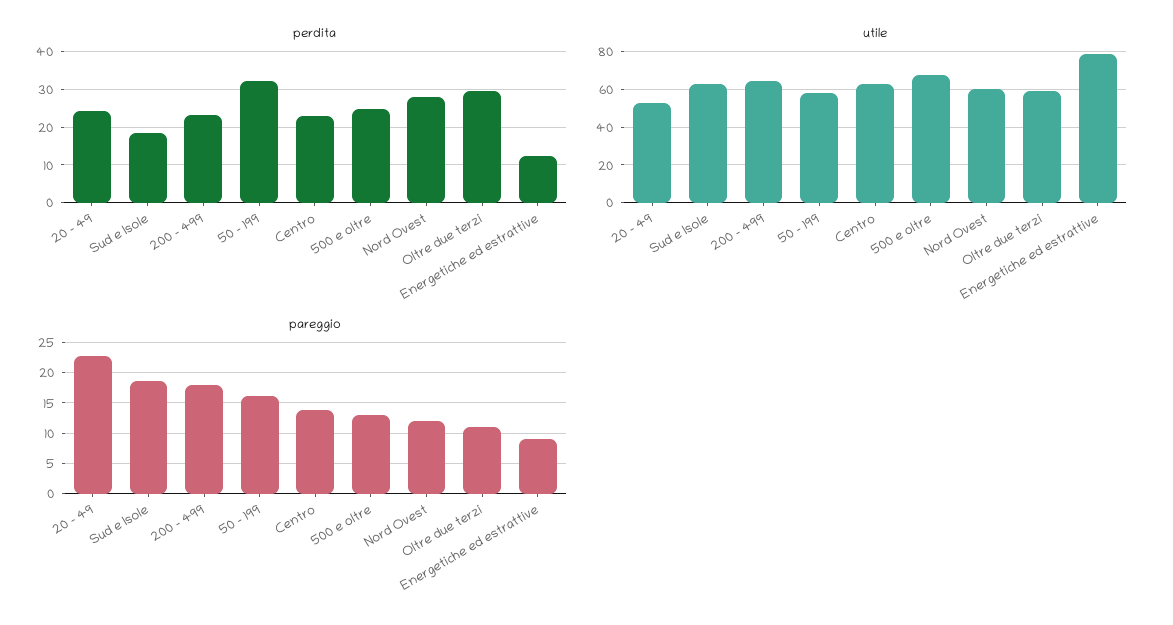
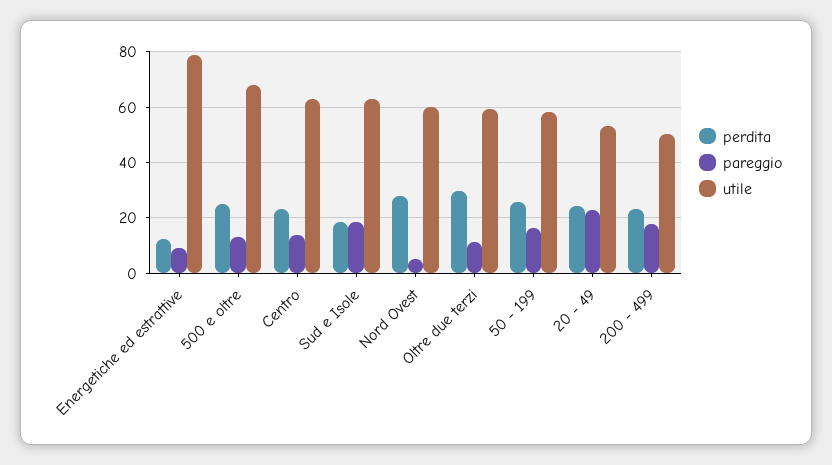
perdita, 50 - 199: 32 -> 25
utile, 200 - 499: 65 -> 50
pareggio, Nord Ovest: 12 -> 5

